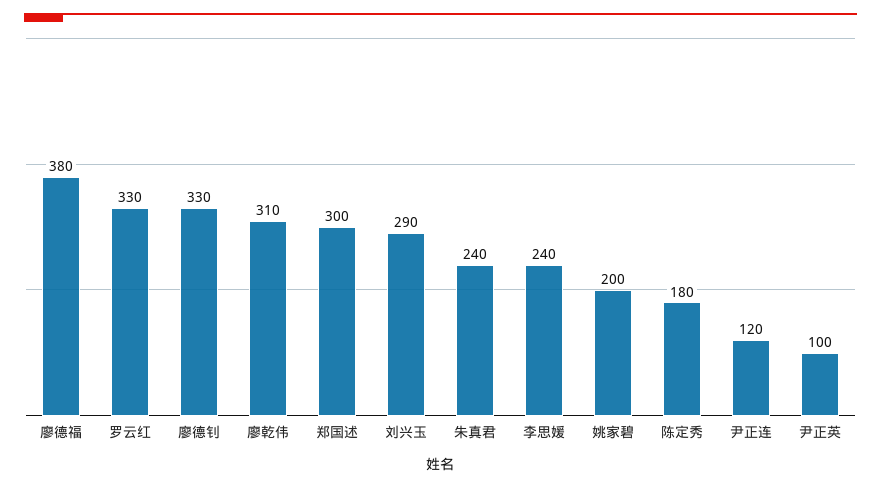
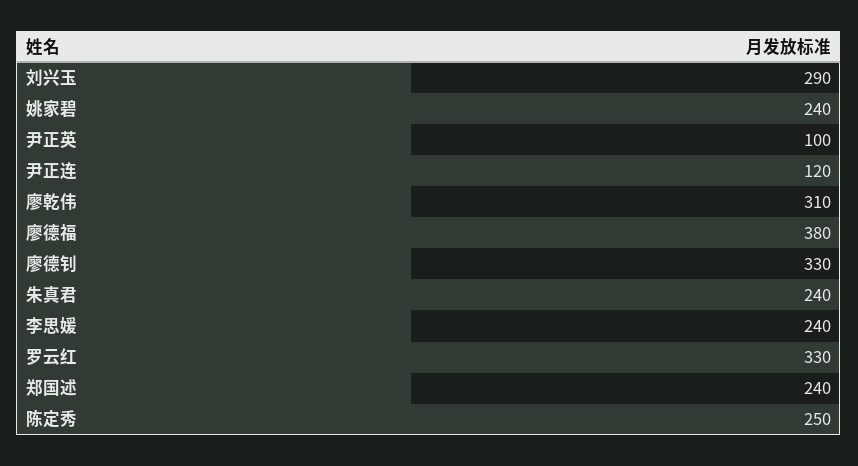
郑国述: 300 -> 240
姚家碧: 200 -> 240
陈定秀: 180 -> 250

